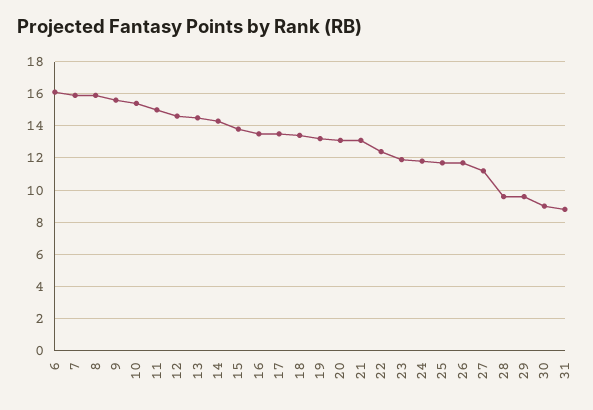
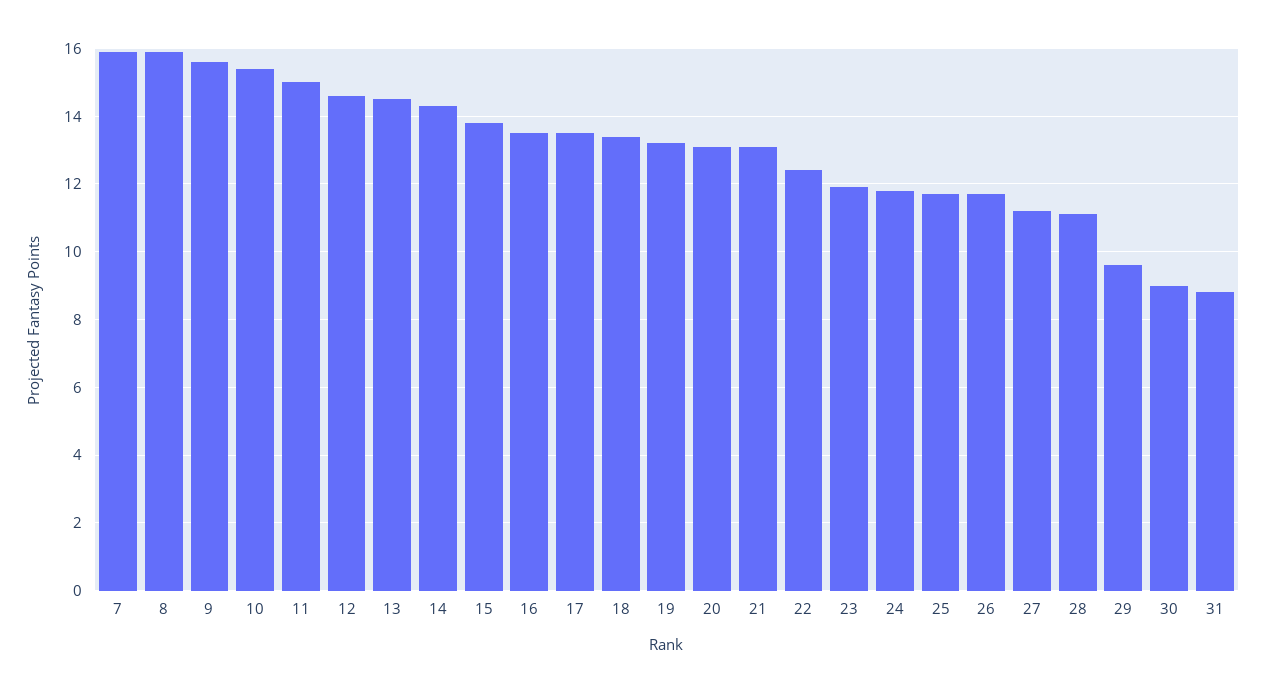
6: 16 -> none
28: 9.5 -> 11

